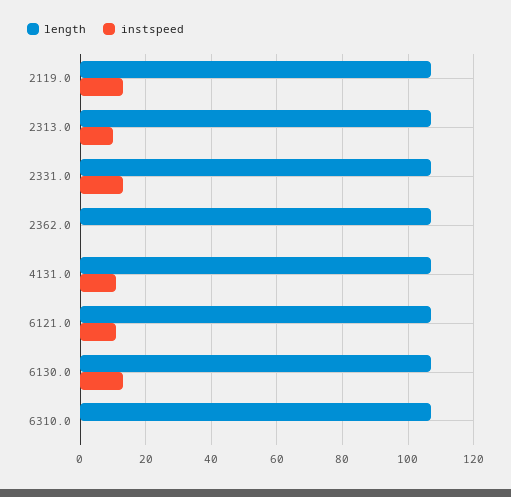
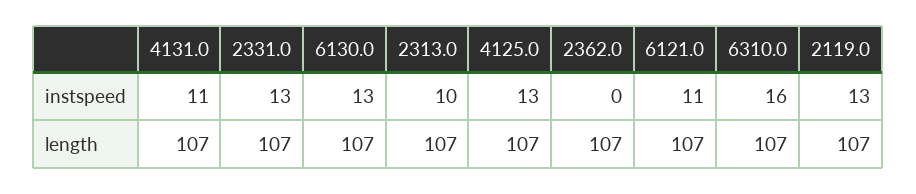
instspeed, 6310.0: 0 -> 16
instspeed, 4125.0: none -> 13
length, 4125.0: none -> 107

